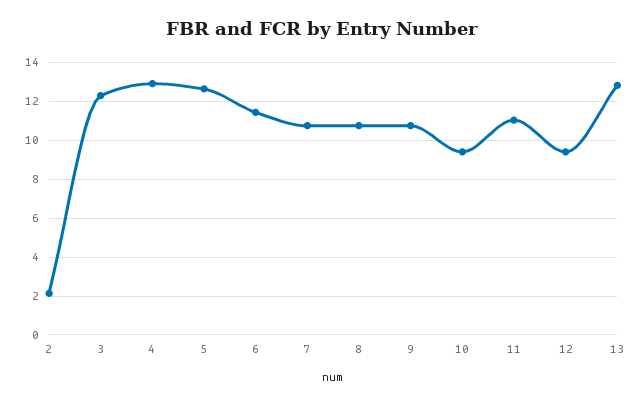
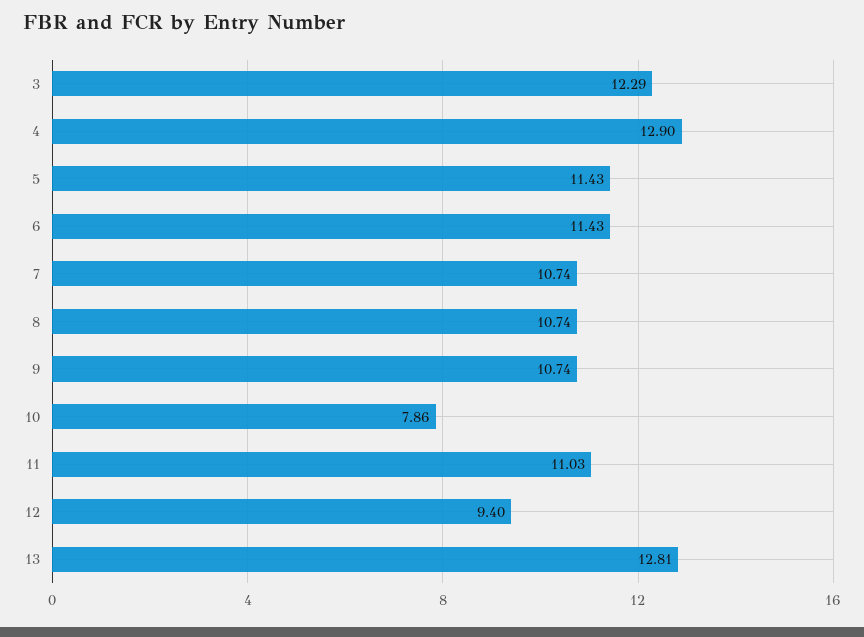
2: 2 -> none
5: 12.5 -> 11.43
10: 9.5 -> 7.86

